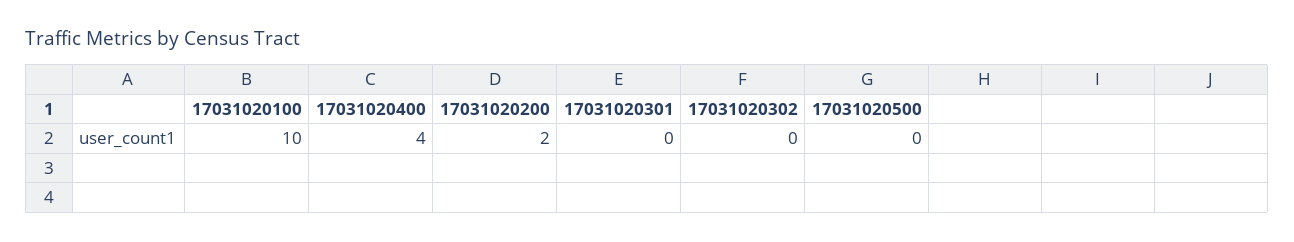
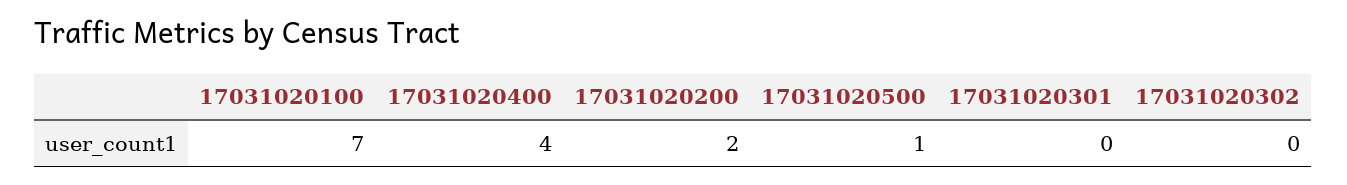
17031020100: 10 -> 7
17031020500: 0 -> 1

